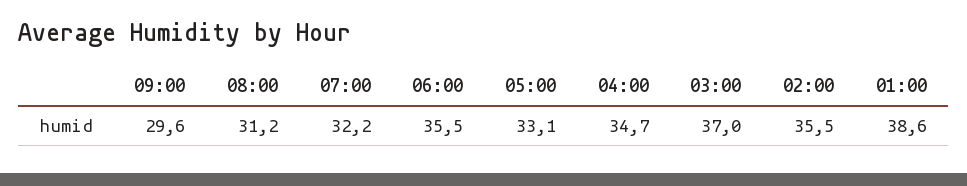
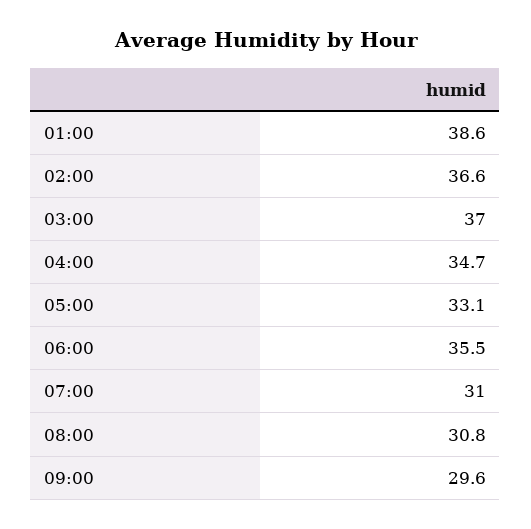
08:00: 31.2 -> 30.8
07:00: 32.2 -> 31
02:00: 35.5 -> 36.6

